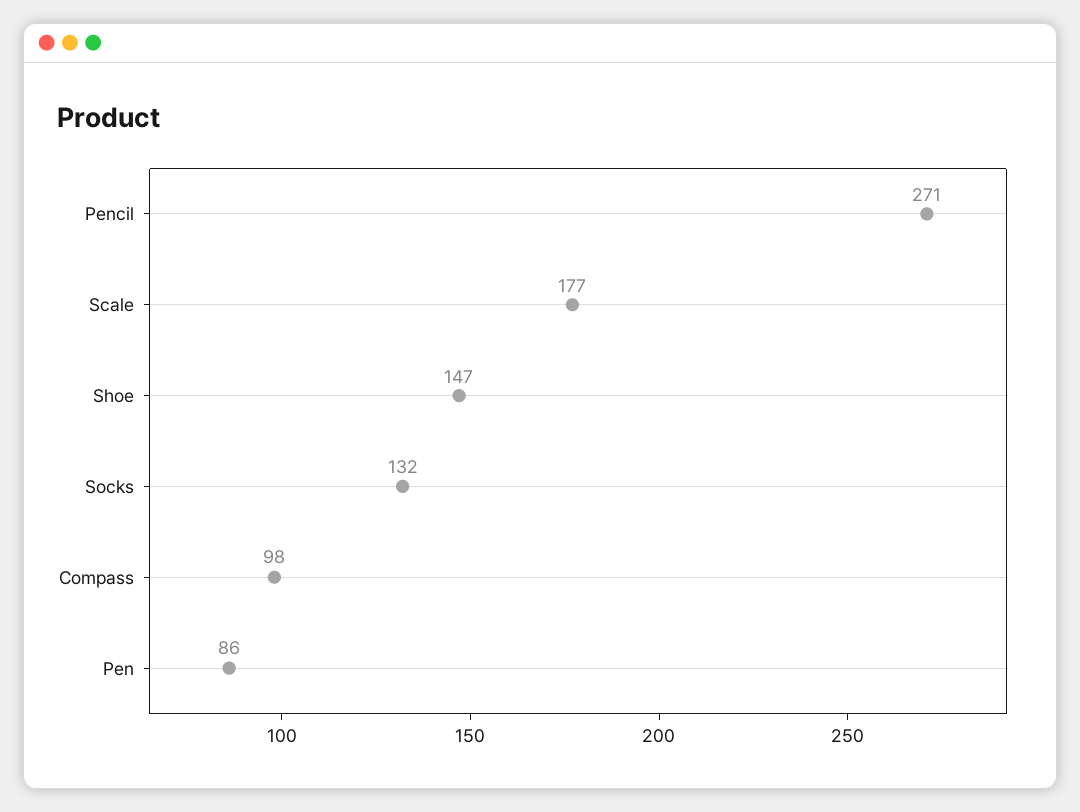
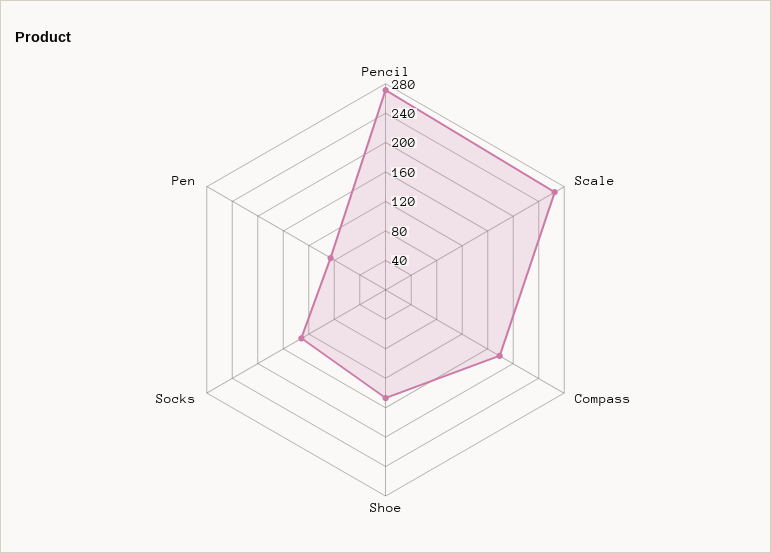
Scale: 177 -> 260
Compass: 98 -> 180

